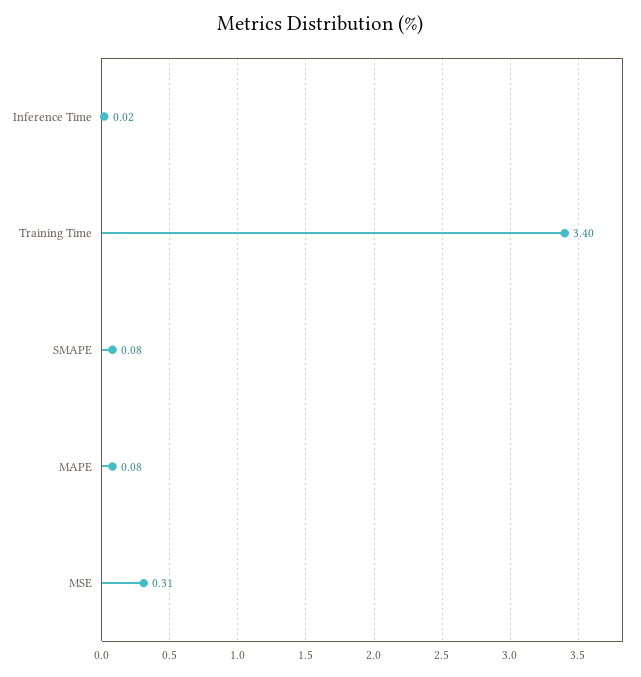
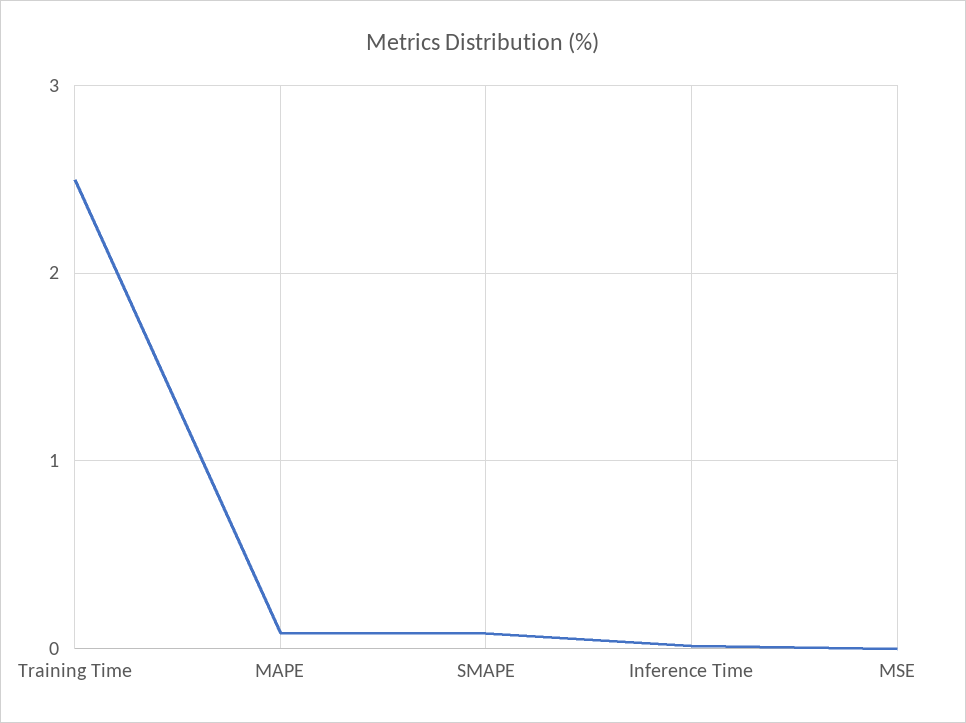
Training Time: 3.4 -> 2.5
MSE: 0.31 -> 0

